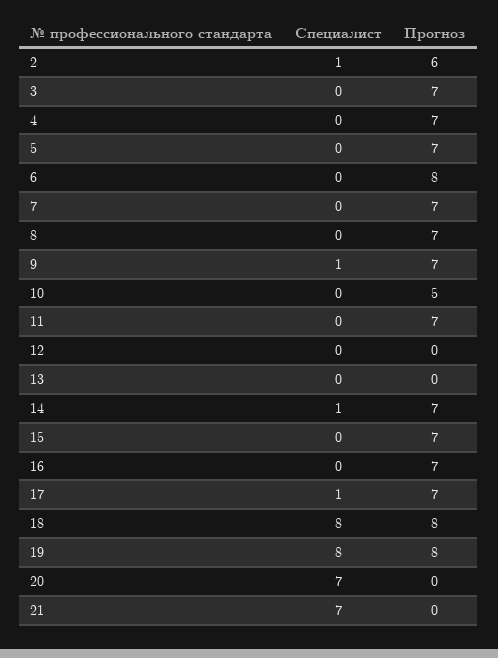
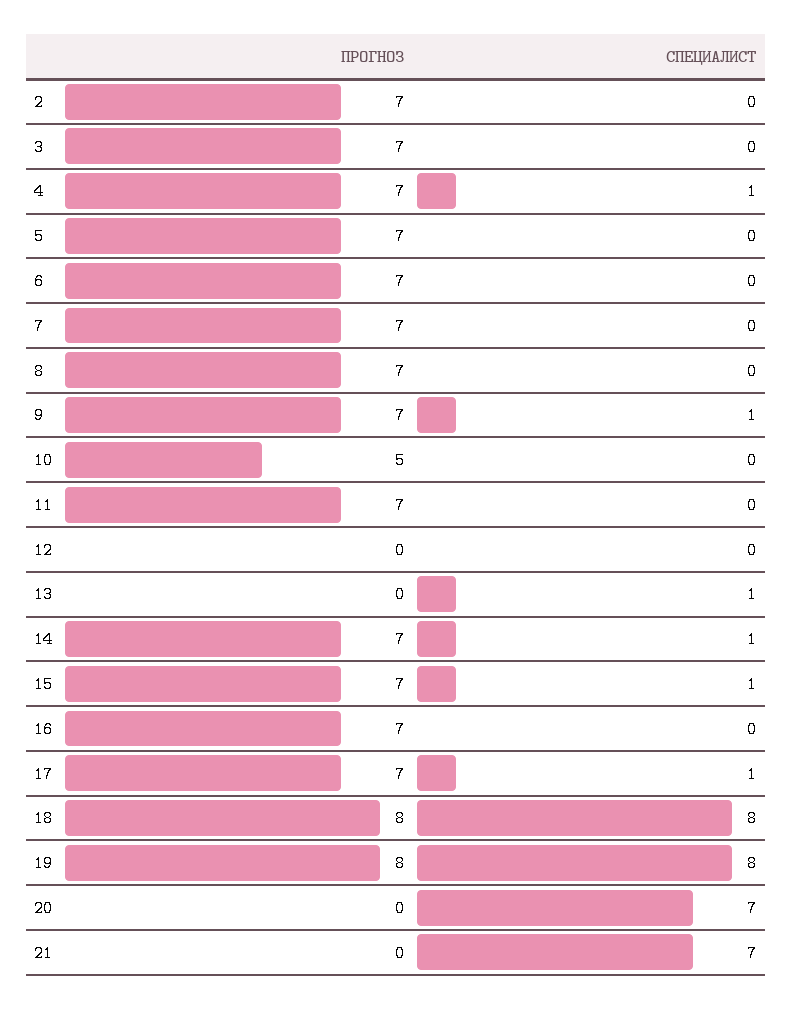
Специалист, 2: 1 -> 0
Прогноз, 2: 6 -> 7
Специалист, 4: 0 -> 1
Прогноз, 6: 8 -> 7
Специалист, 13: 0 -> 1
Специалист, 15: 0 -> 1

